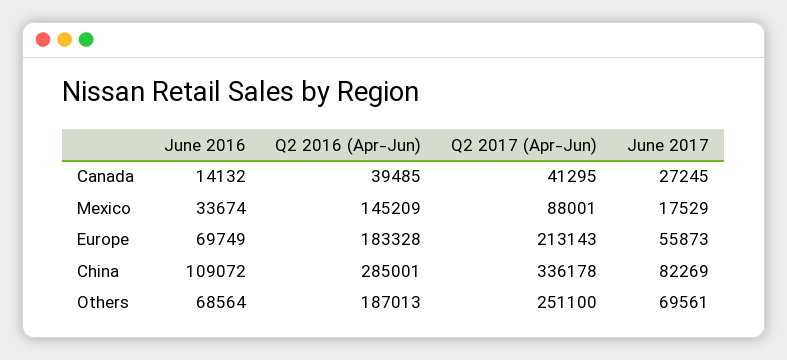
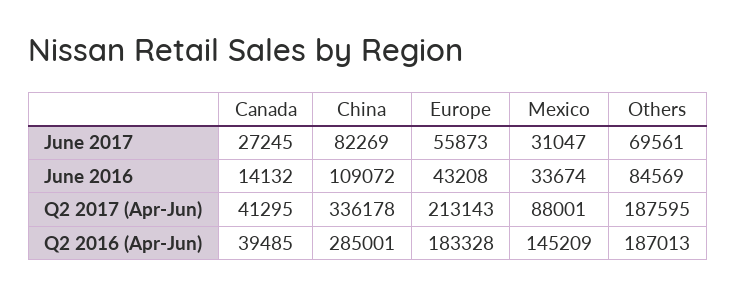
June 2017, Mexico: 17529 -> 31047
June 2016, Europe: 69749 -> 43208
June 2016, Others: 68564 -> 84569
Q2 2017 (Apr-Jun), Others: 251100 -> 187595

